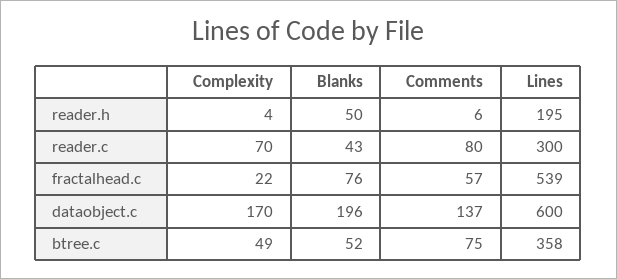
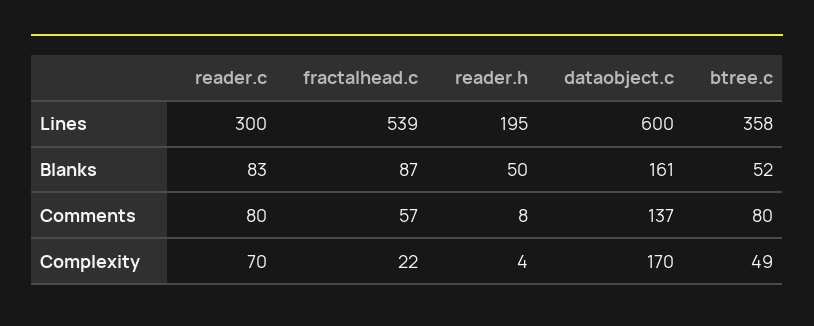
Comments, reader.h: 6 -> 8
Blanks, reader.c: 43 -> 83
Blanks, fractalhead.c: 76 -> 87
Blanks, dataobject.c: 196 -> 161
Comments, btree.c: 75 -> 80

